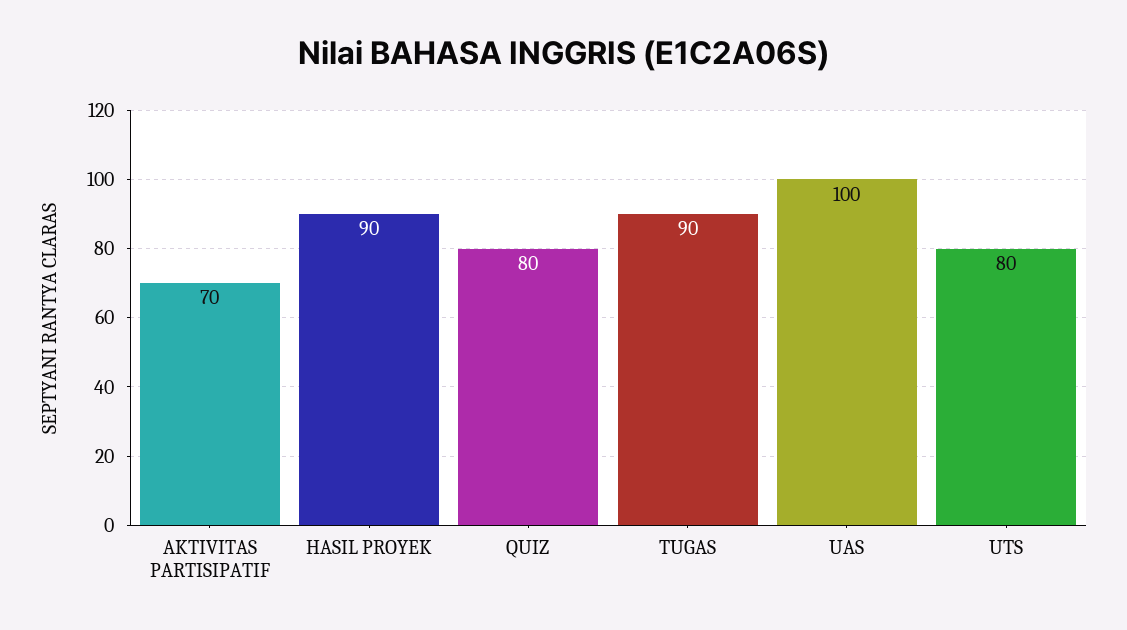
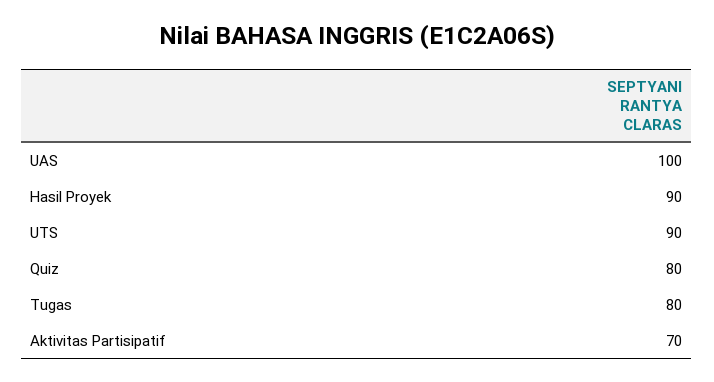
TUGAS: 90 -> 80
UTS: 80 -> 90

